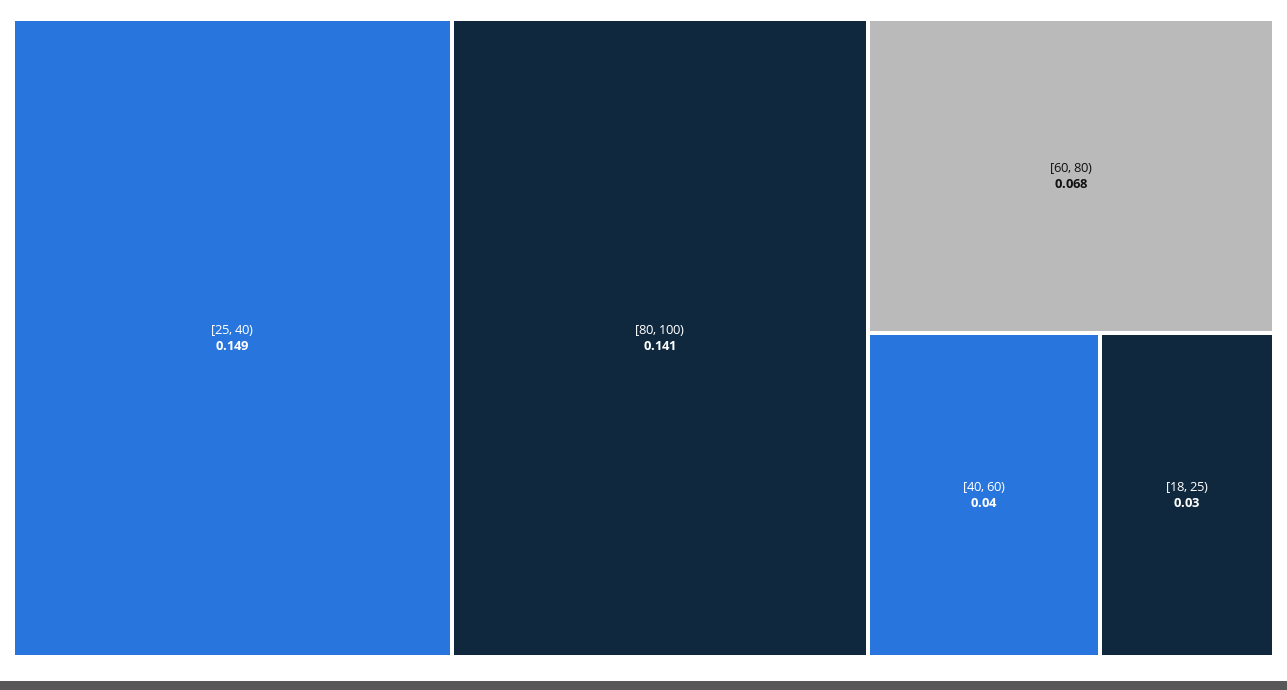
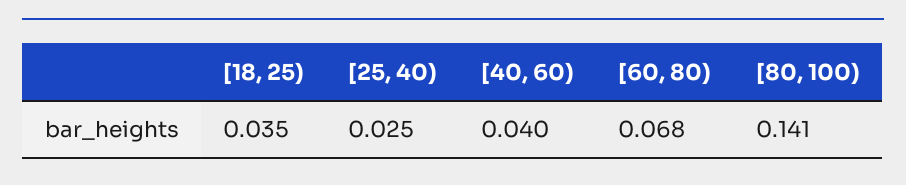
[25, 40): 0.149 -> 0.025
[18, 25): 0.03 -> 0.035

